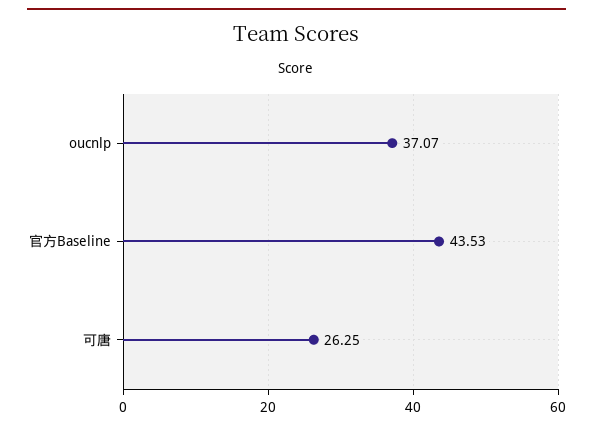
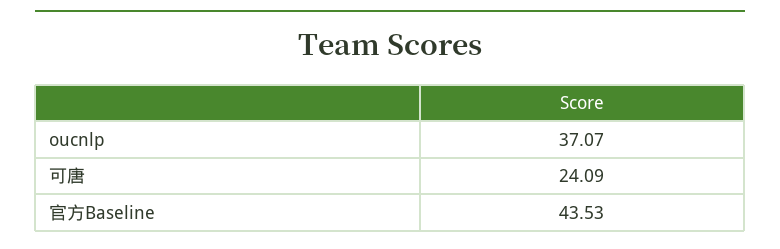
可唐: 26.25 -> 24.09

